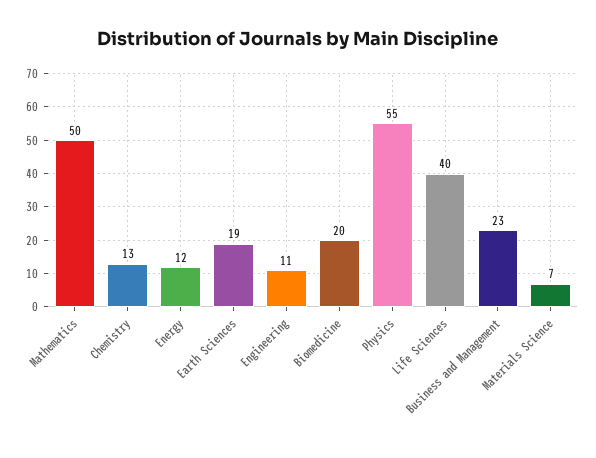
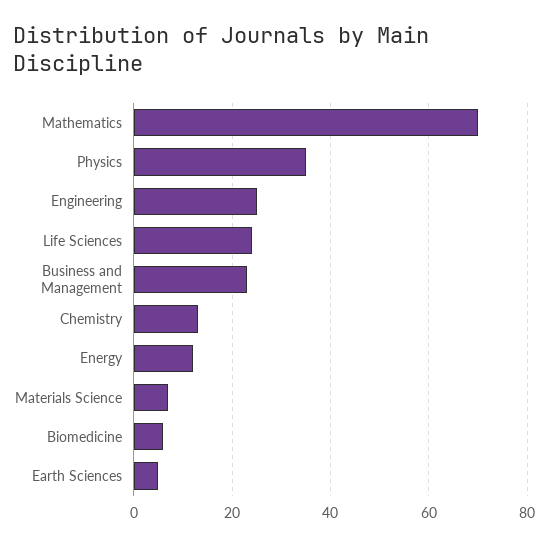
Mathematics: 50 -> 70
Earth Sciences: 19 -> 5
Engineering: 11 -> 25
Biomedicine: 20 -> 5
Physics: 55 -> 35
Life Sciences: 40 -> 25

